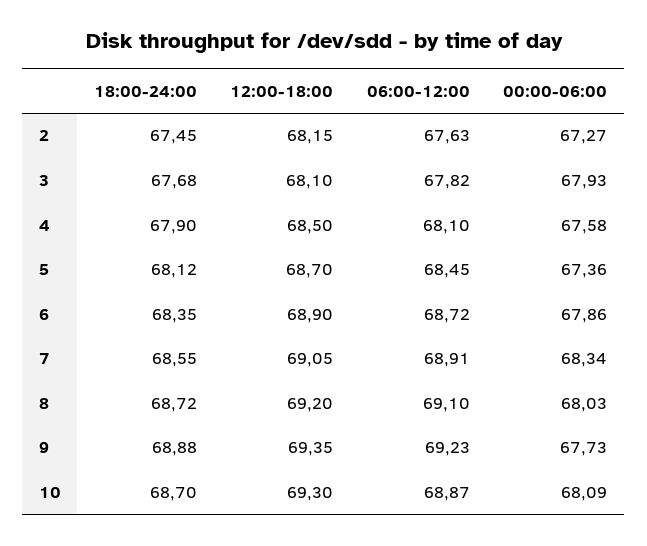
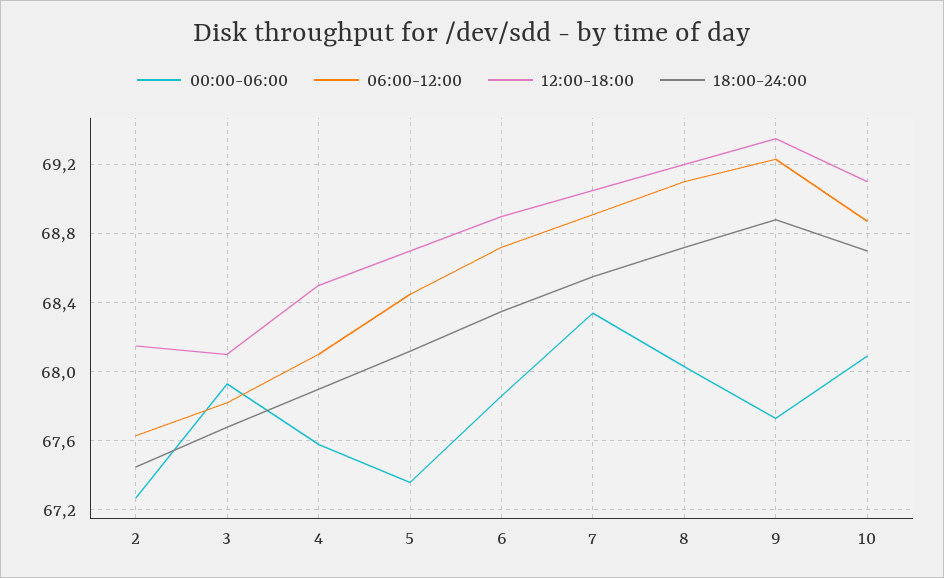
12:00-18:00, 10: 69.3 -> 69.1

